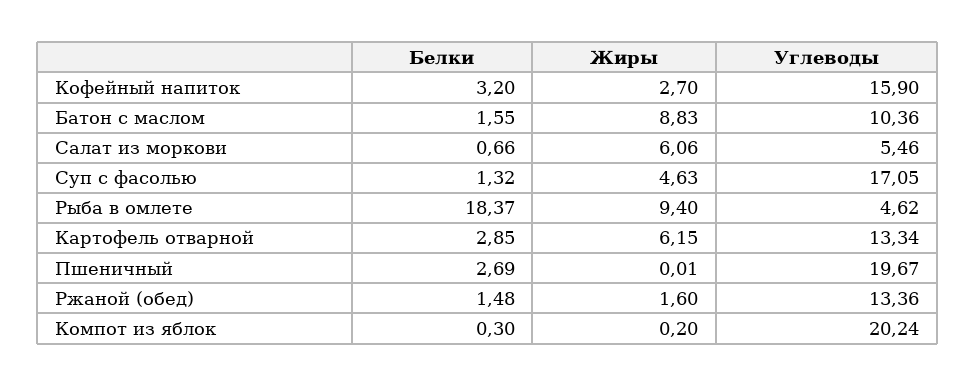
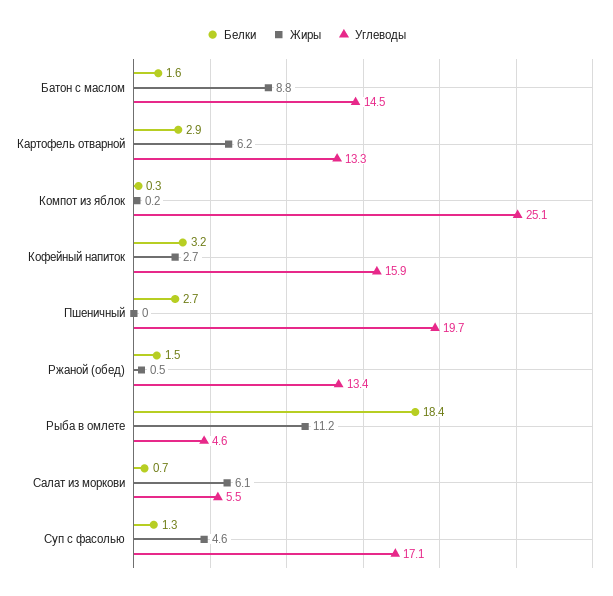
Углеводы, Батон с маслом: 10.36 -> 14.5
Жиры, Рыба в омлете: 9.4 -> 11.2
Жиры, Ржаной (обед): 1.6 -> 0.5
Углеводы, Компот из яблок: 20.24 -> 25.1

